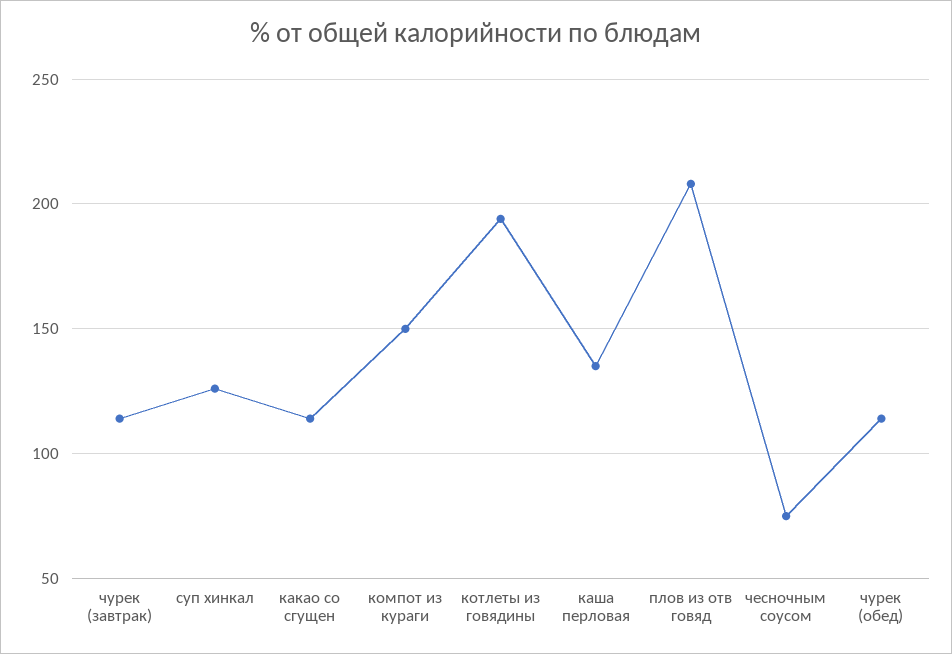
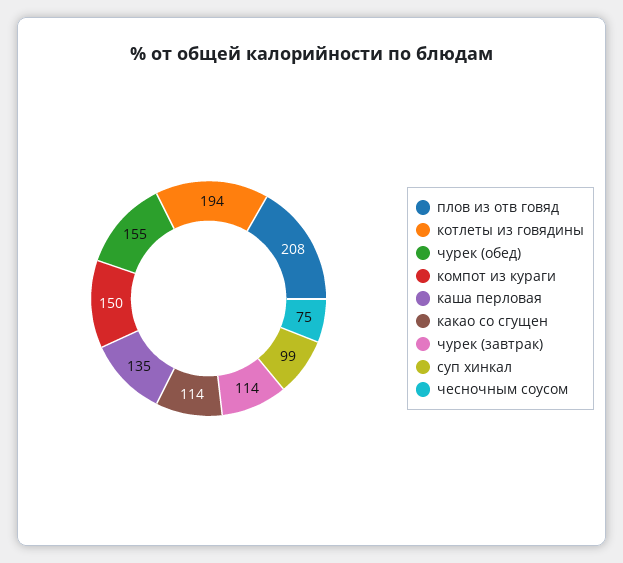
суп хинкал: 125 -> 99
чурек (обед): 115 -> 155

